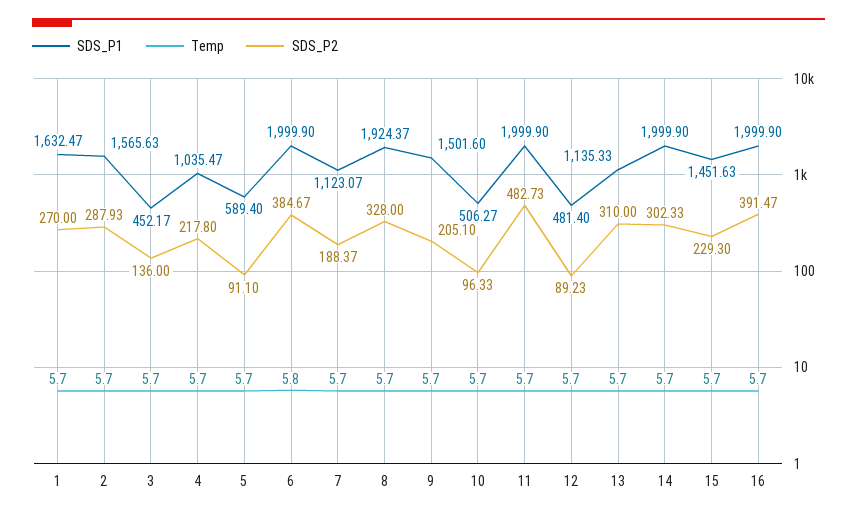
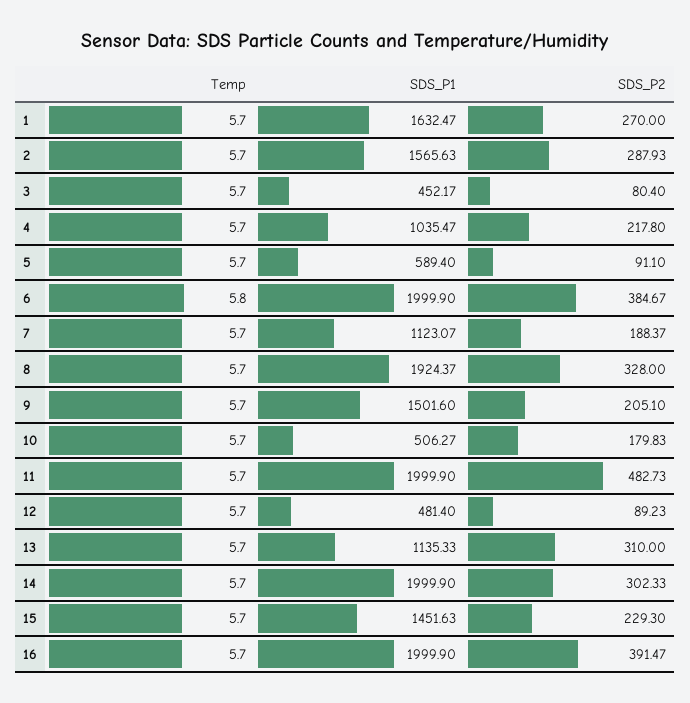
SDS_P2, 3: 136 -> 80.4
SDS_P2, 10: 96.33 -> 179.83

